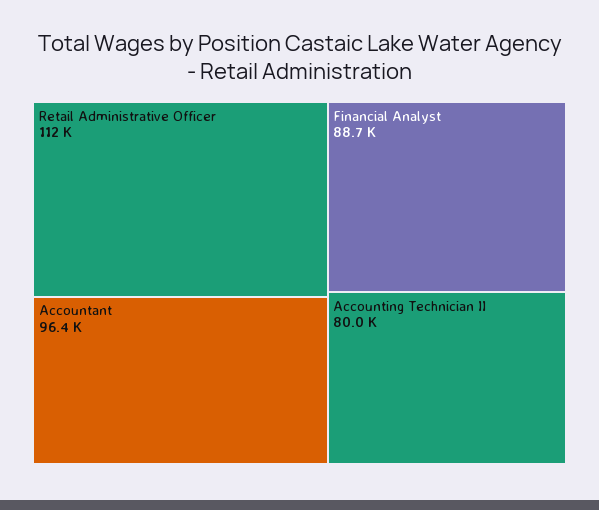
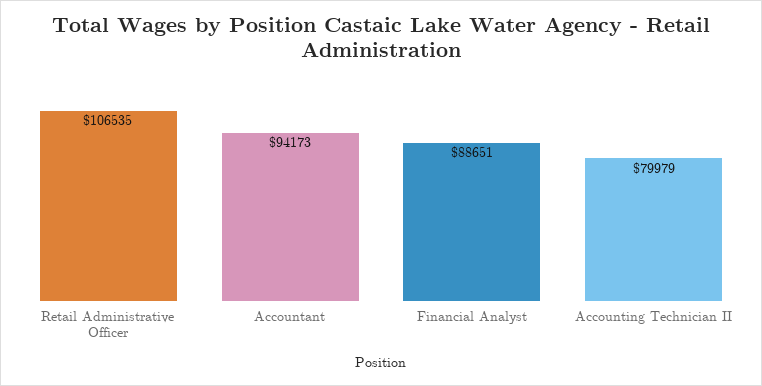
Retail Administrative Officer: 112000 -> 106535
Accountant: 96400 -> 94173

